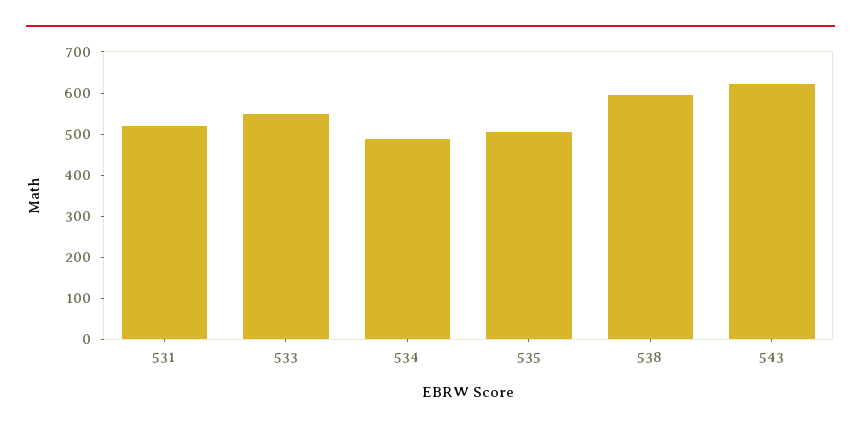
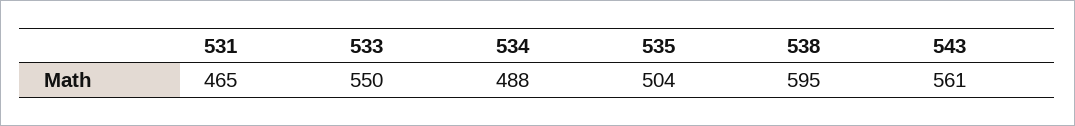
531: 520 -> 465
543: 620 -> 561

